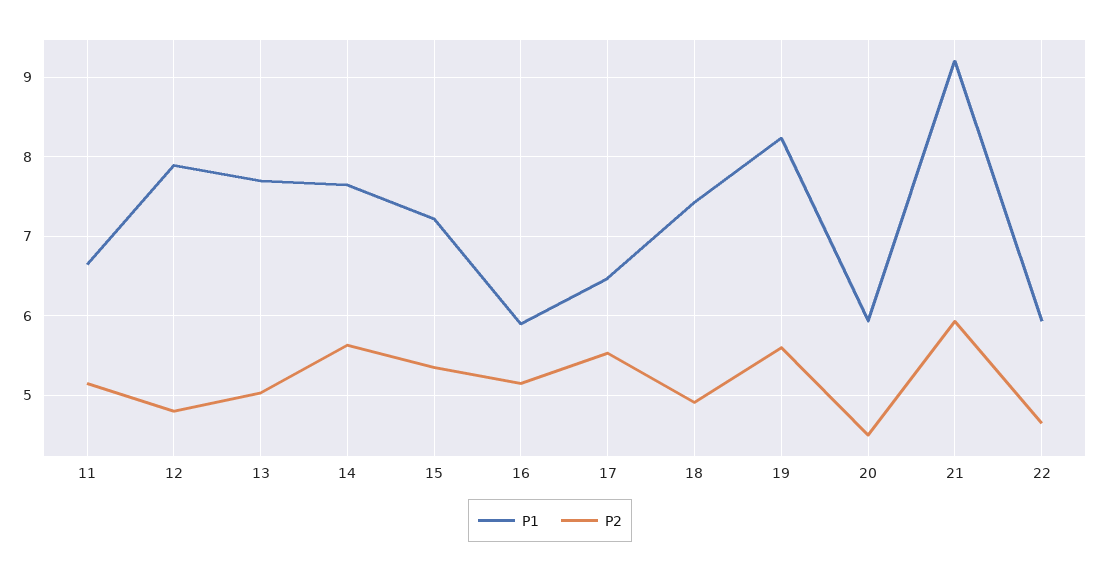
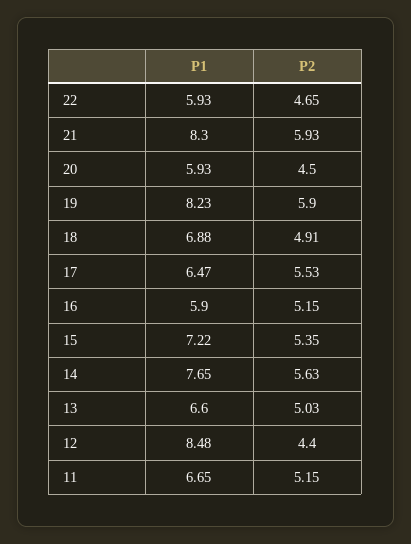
P1, 12: 7.9 -> 8.48
P2, 12: 4.8 -> 4.4
P1, 13: 7.7 -> 6.6
P1, 18: 7.4 -> 6.88
P2, 19: 5.6 -> 5.9
P1, 21: 9.2 -> 8.3

